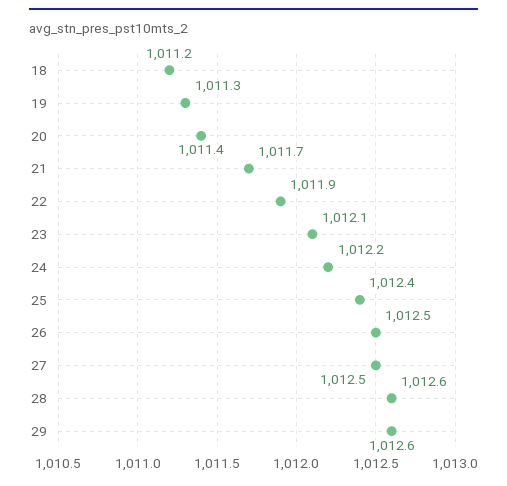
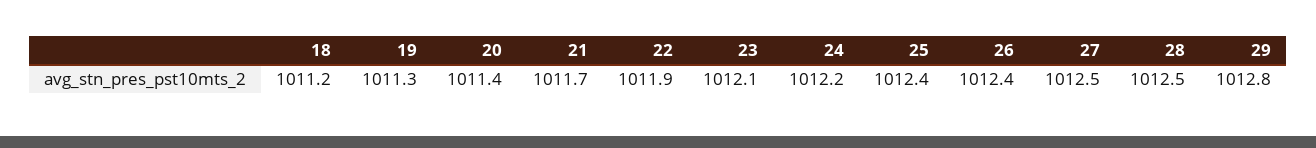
26: 1012.5 -> 1012.4
28: 1012.6 -> 1012.5
29: 1012.6 -> 1012.8

